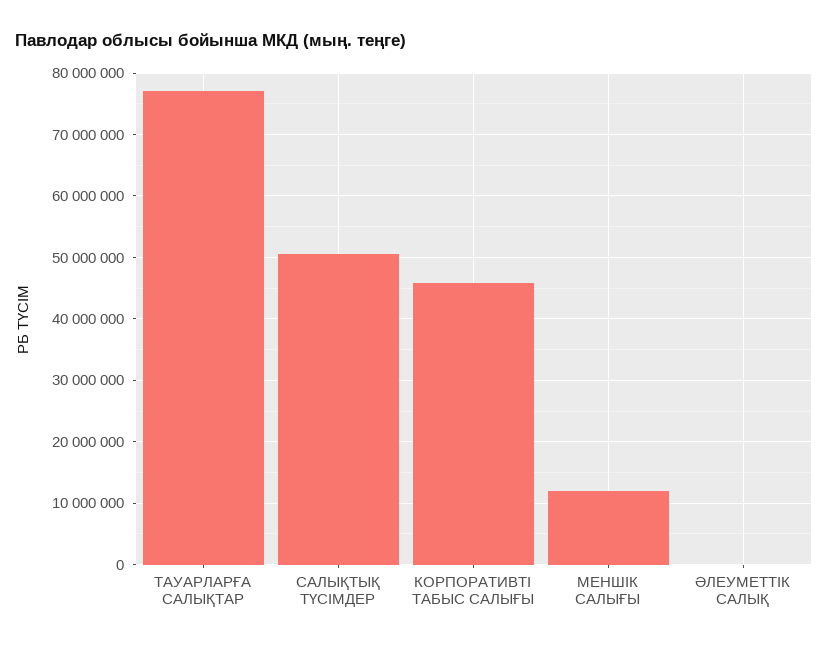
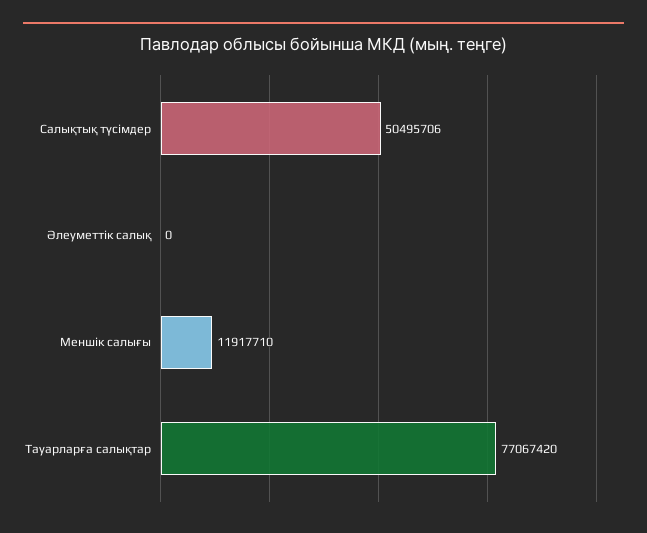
КОРПОРАТИВТІ ТАБЫС САЛЫҒЫ: 46000000 -> none

